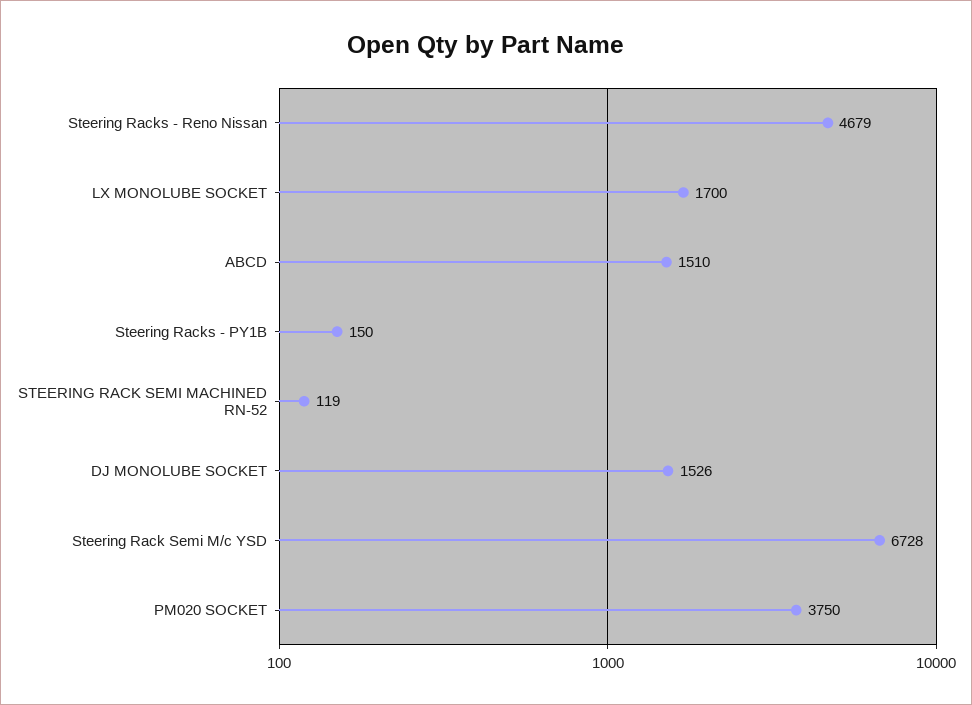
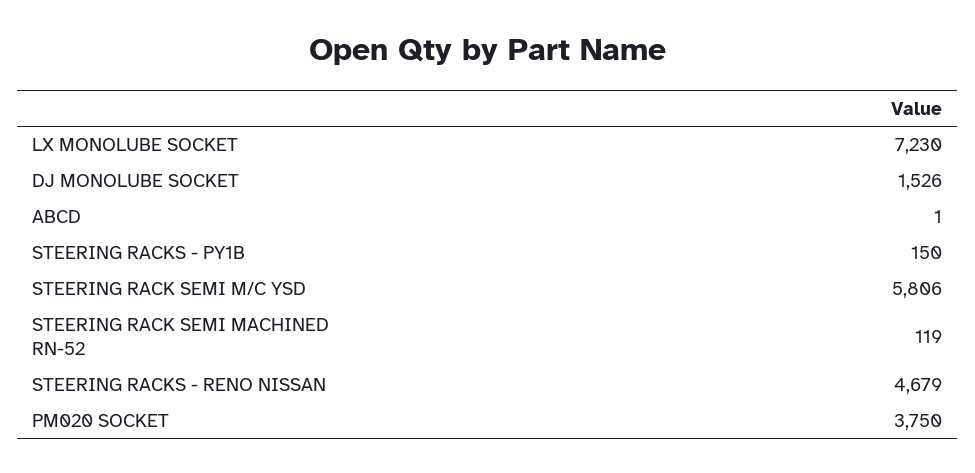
LX MONOLUBE SOCKET: 1700 -> 7230
ABCD: 1510 -> 1
Steering Rack Semi M/c YSD: 6728 -> 5806

